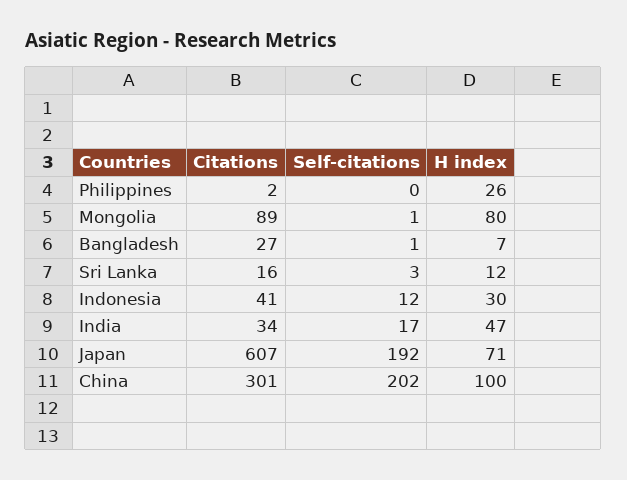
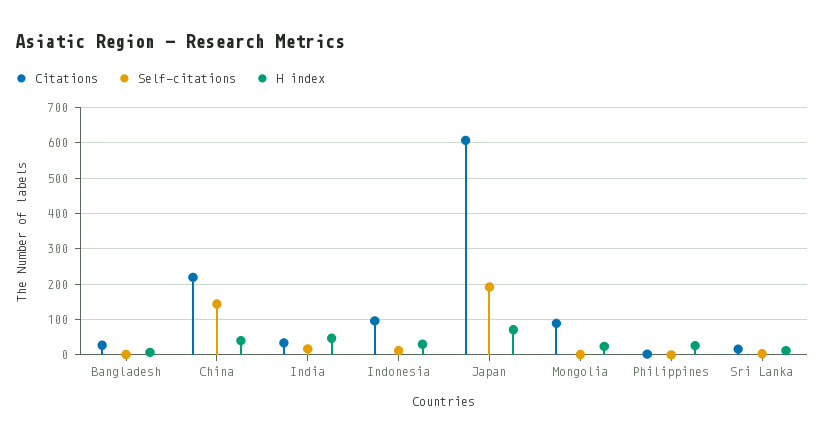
H index, Mongolia: 80 -> 20
Citations, Indonesia: 41 -> 100
Citations, China: 301 -> 220
Self-citations, China: 202 -> 140
H index, China: 100 -> 40

